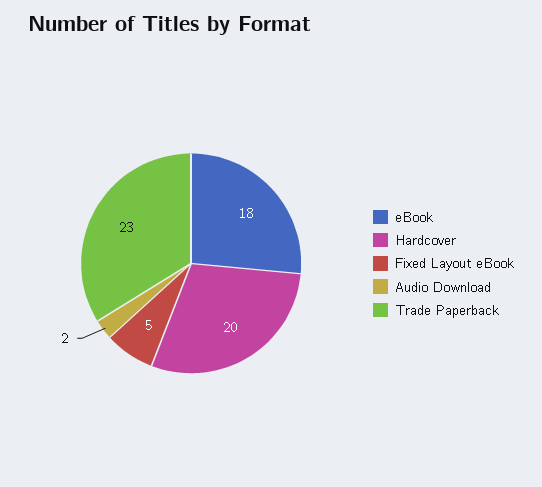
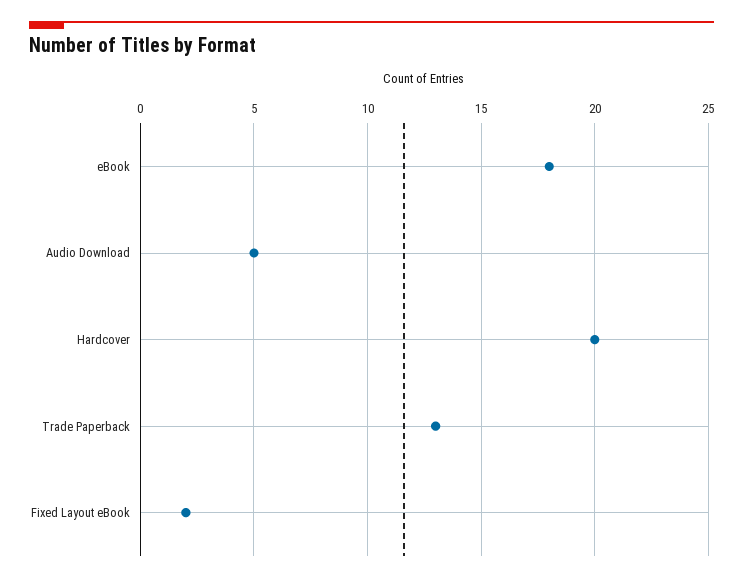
Fixed Layout eBook: 5 -> 2
Audio Download: 2 -> 5
Trade Paperback: 23 -> 13

